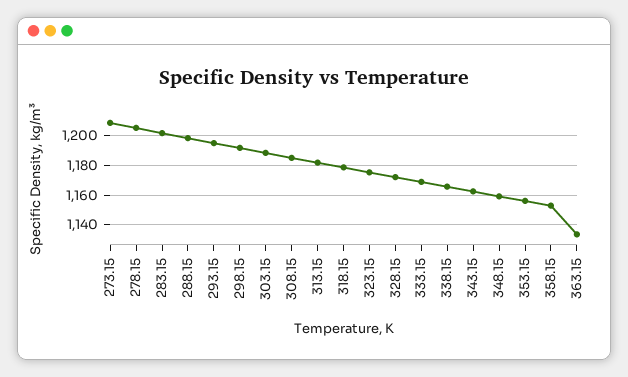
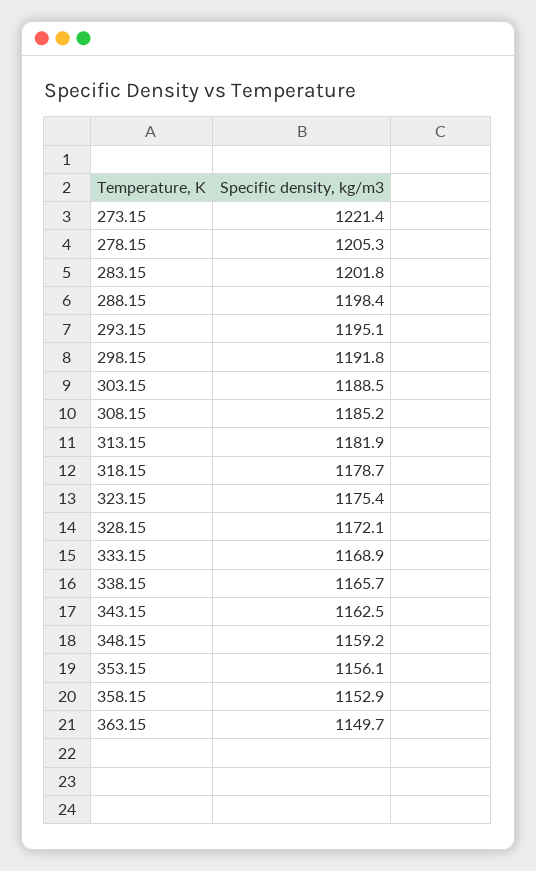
273.15: 1210 -> 1221.4
363.15: 1135 -> 1149.7

